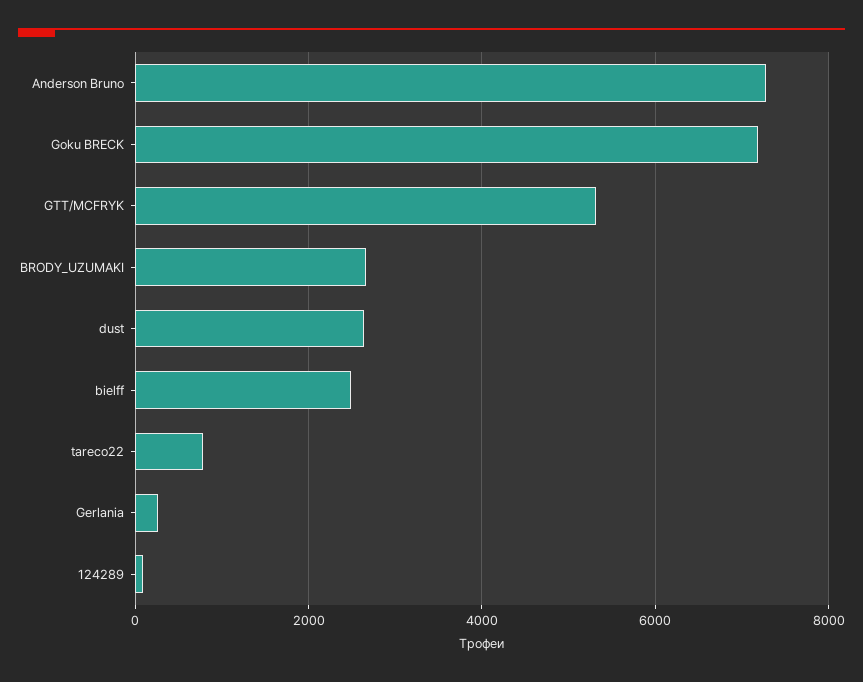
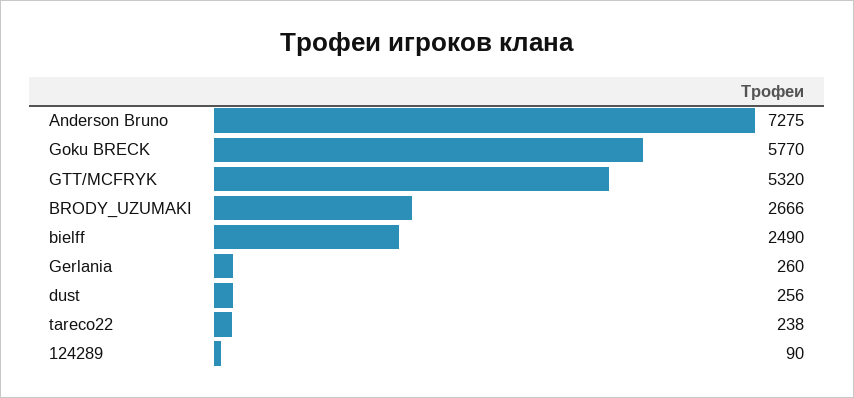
Goku BRECK: 7200 -> 5770
dust: 2600 -> 256
tareco22: 800 -> 238

